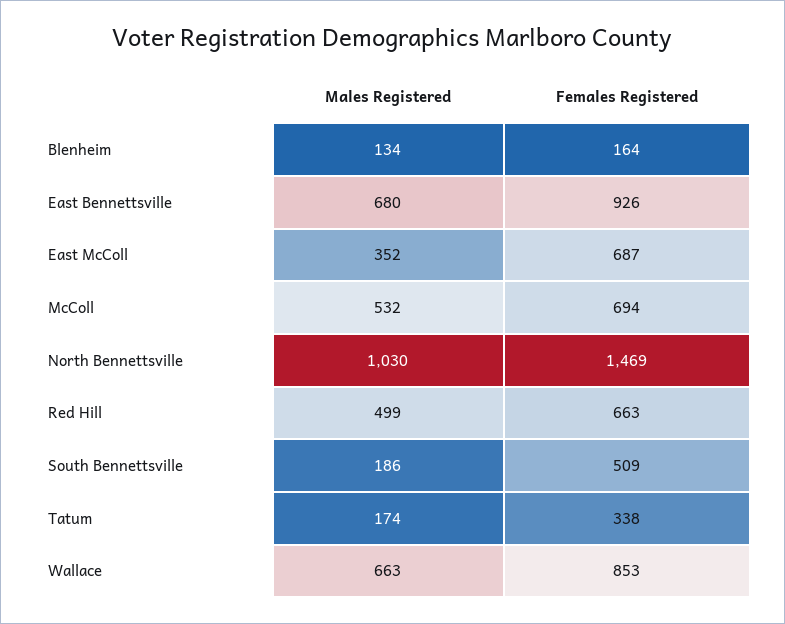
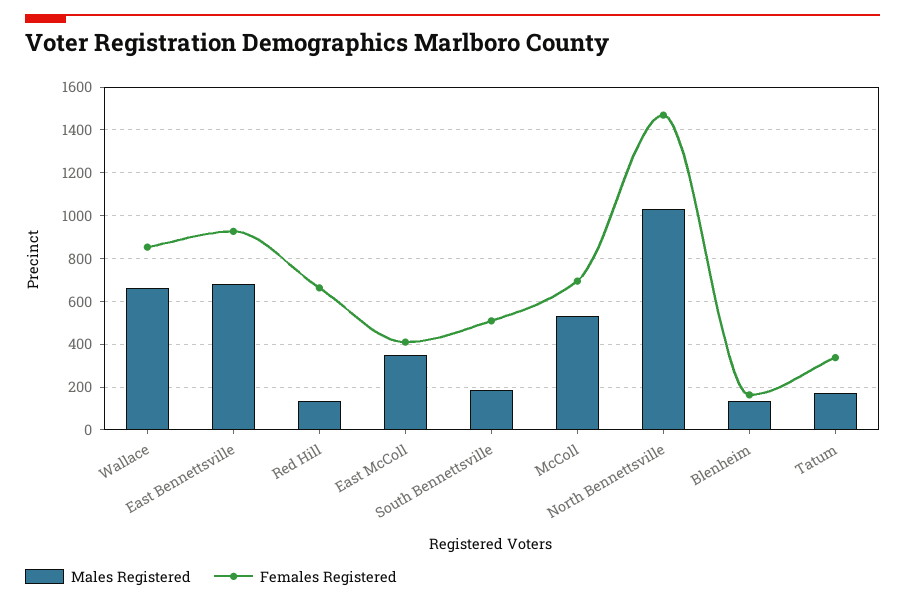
Females Registered, East McColl: 687 -> 400
Males Registered, Red Hill: 499 -> 150

